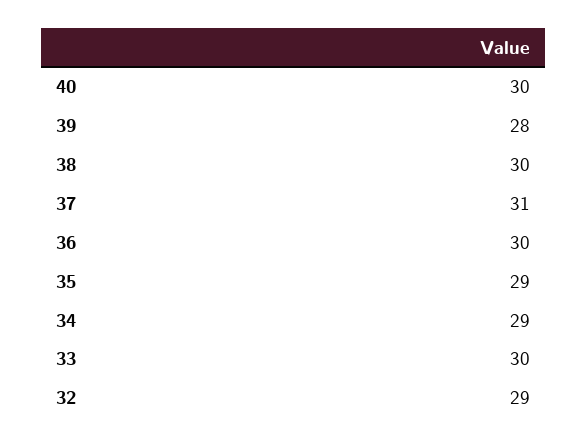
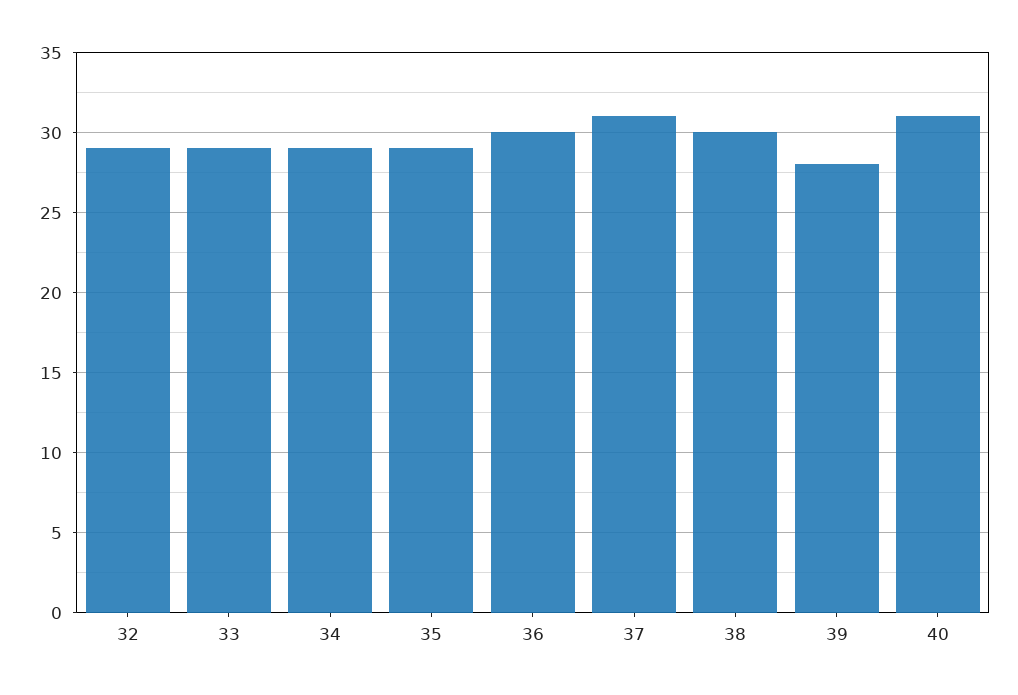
40: 30 -> 31
33: 30 -> 29

